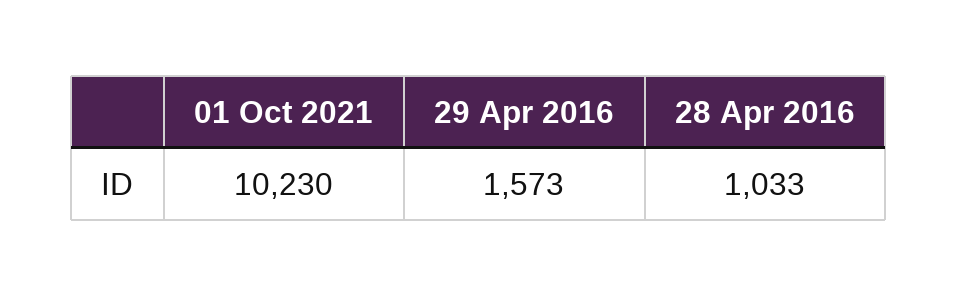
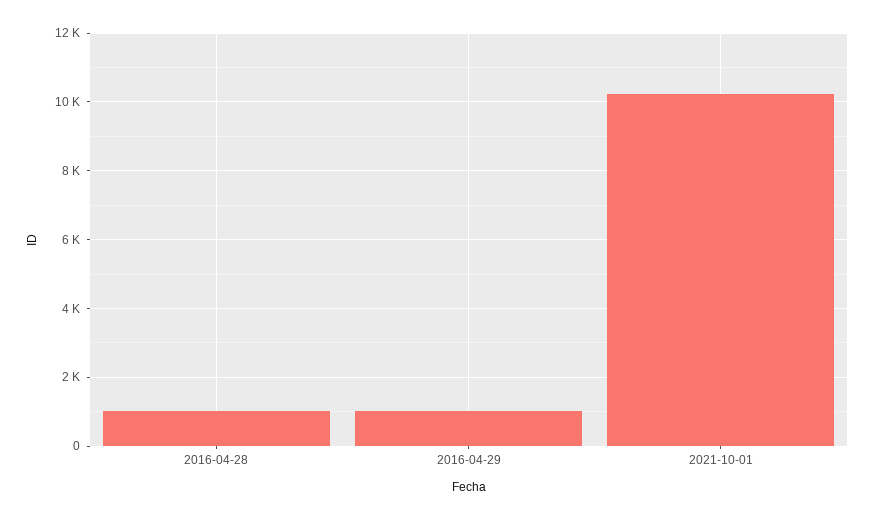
29 Apr 2016: 1573 -> 1000

